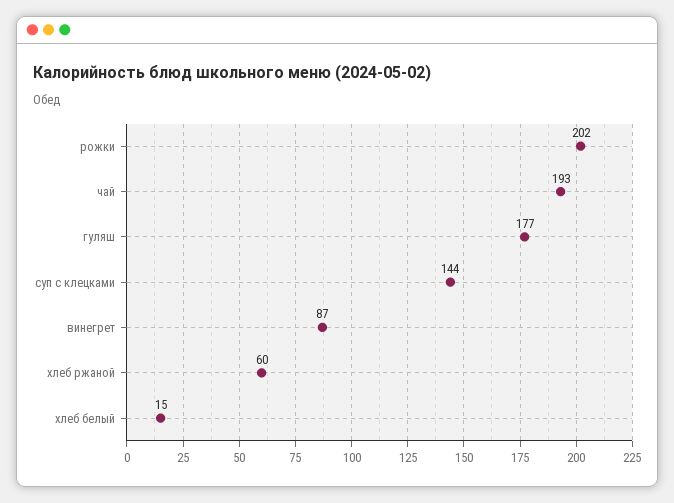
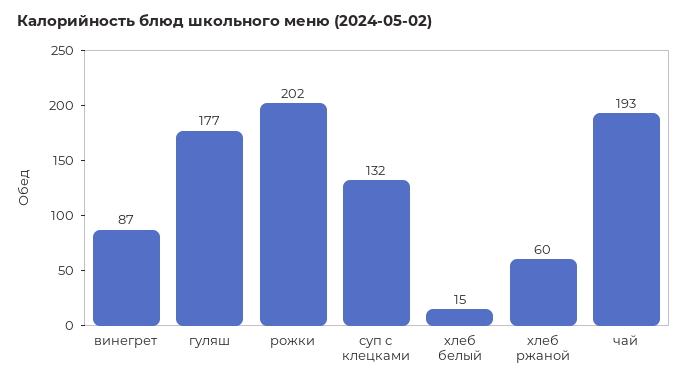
суп с клецками: 144 -> 132

